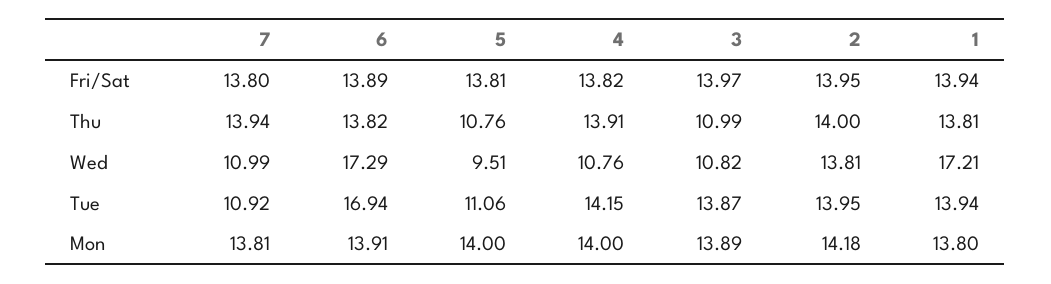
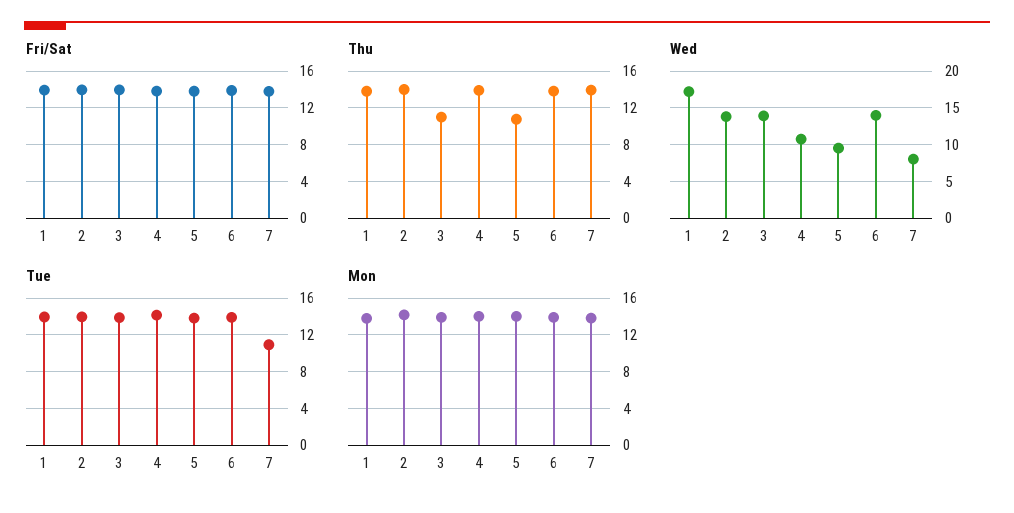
Wed, 7: 10.99 -> 8
Wed, 6: 17.29 -> 14
Wed, 3: 10.82 -> 14
Tue, 6: 16.94 -> 14
Tue, 5: 11.06 -> 14

